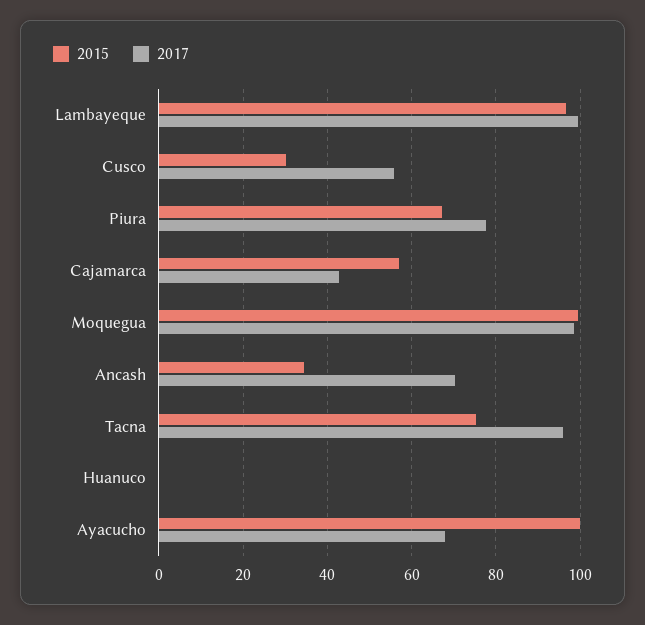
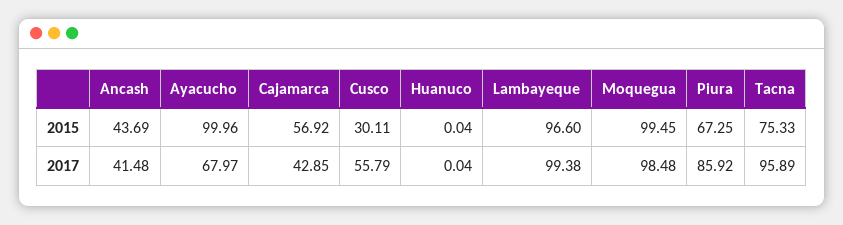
2017, Piura: 78 -> 85.92
2015, Ancash: 34 -> 43.69
2017, Ancash: 70 -> 41.48

